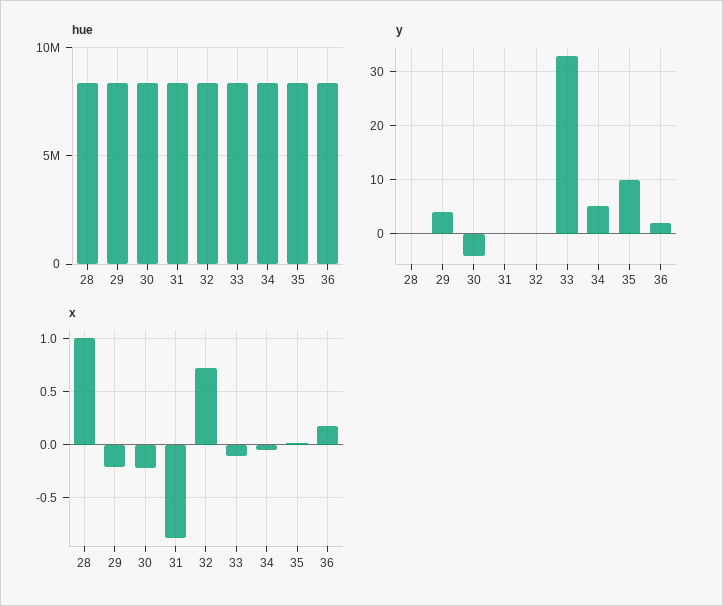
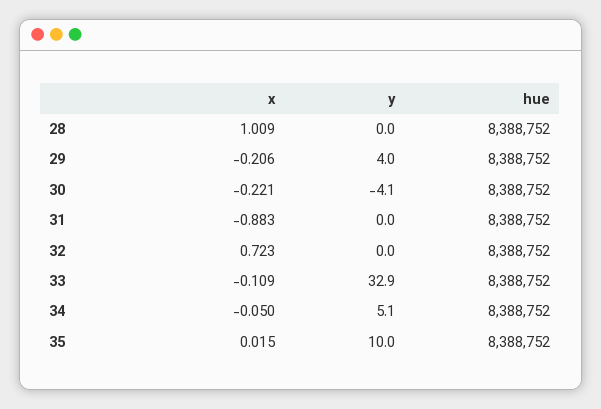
hue, 36: 8500000 -> none
y, 36: 2 -> none
x, 36: 0.2 -> none

